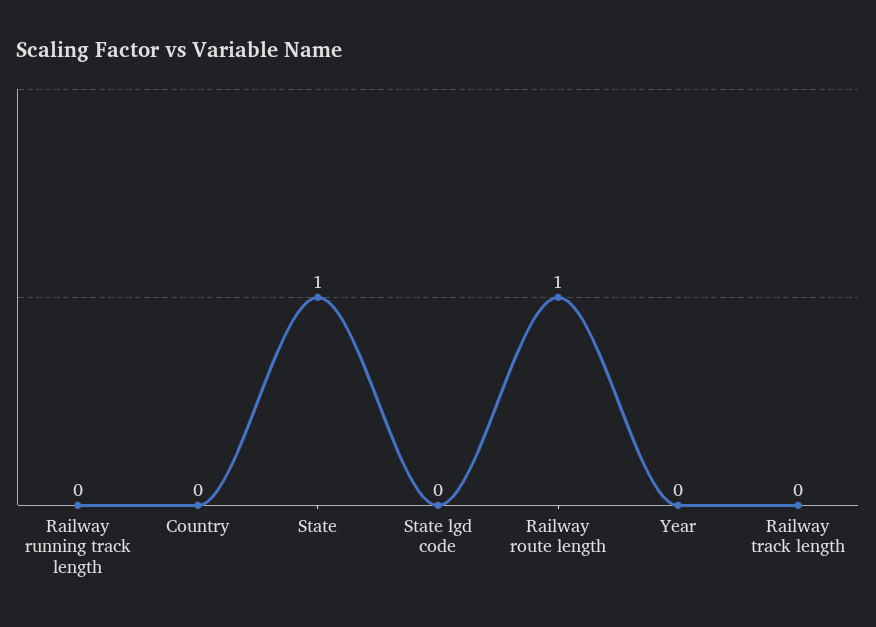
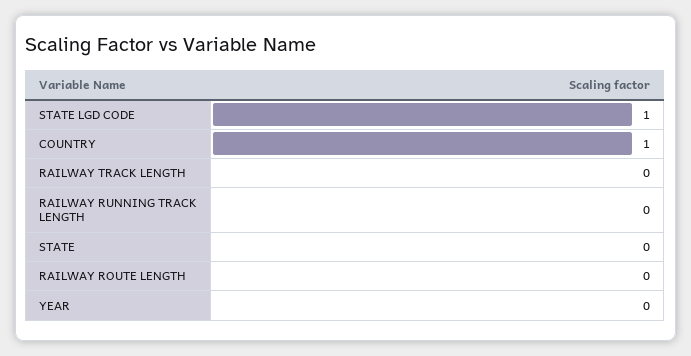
Country: 0 -> 1
State: 1 -> 0
State lgd code: 0 -> 1
Railway route length: 1 -> 0

